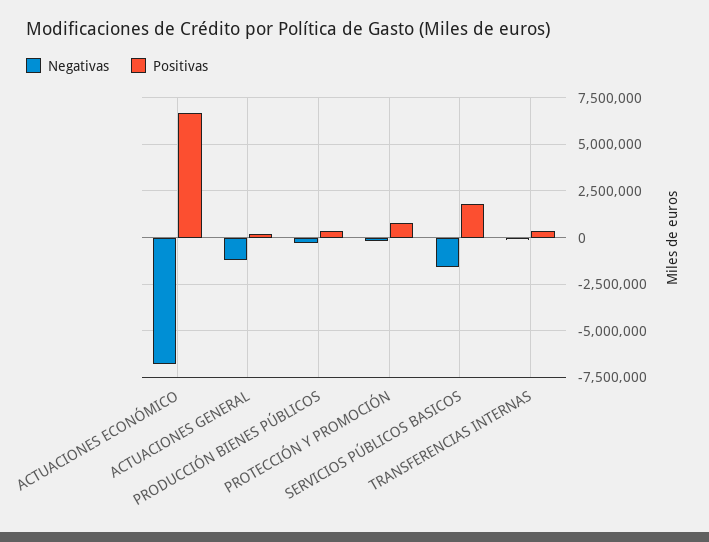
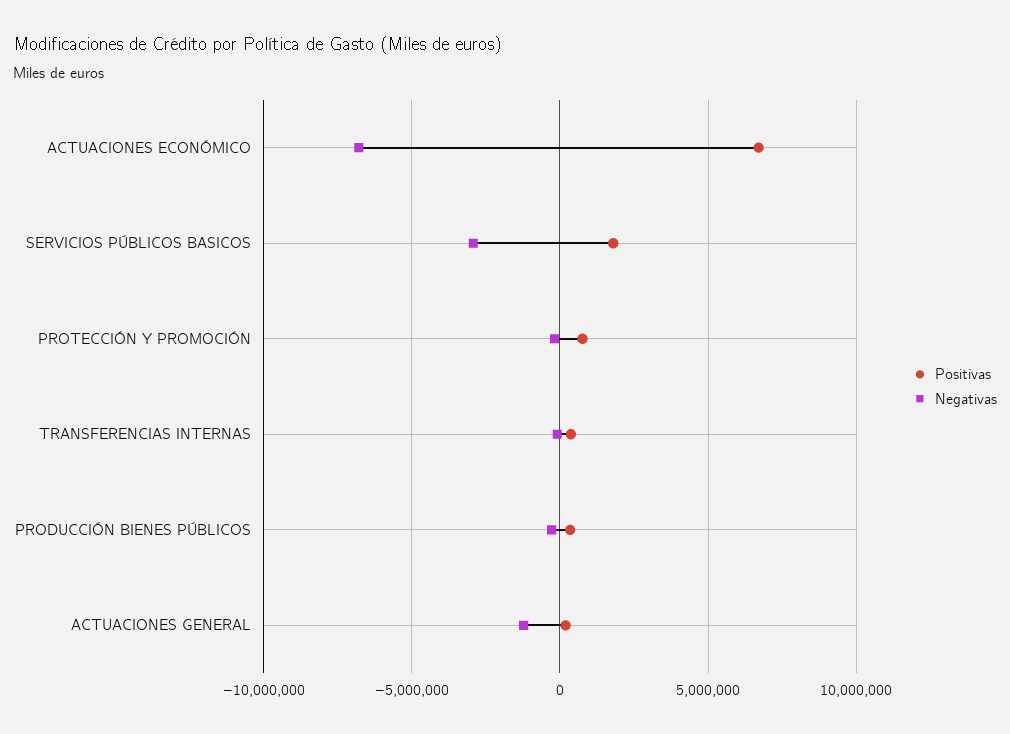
Negativas, SERVICIOS PÚBLICOS BASICOS: -1500000 -> -3000000

